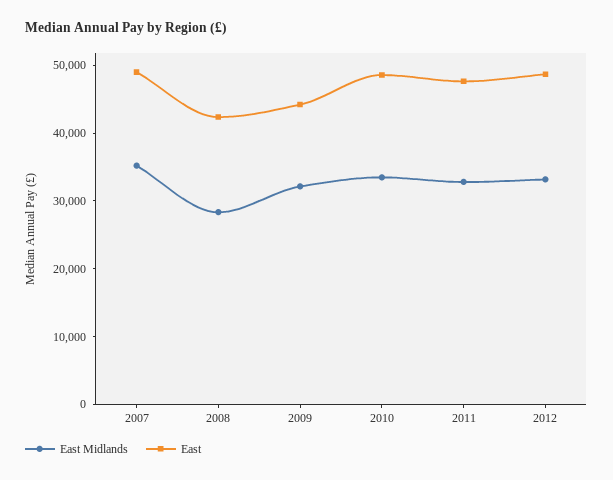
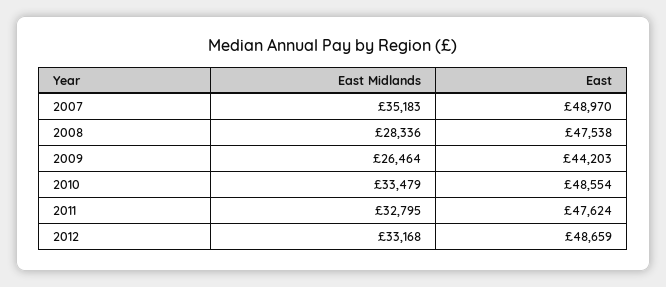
East, 2008: 42000 -> 47538
East Midlands, 2009: 32000 -> 26464

